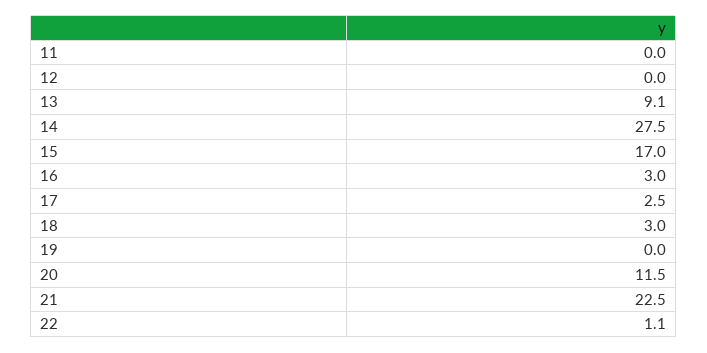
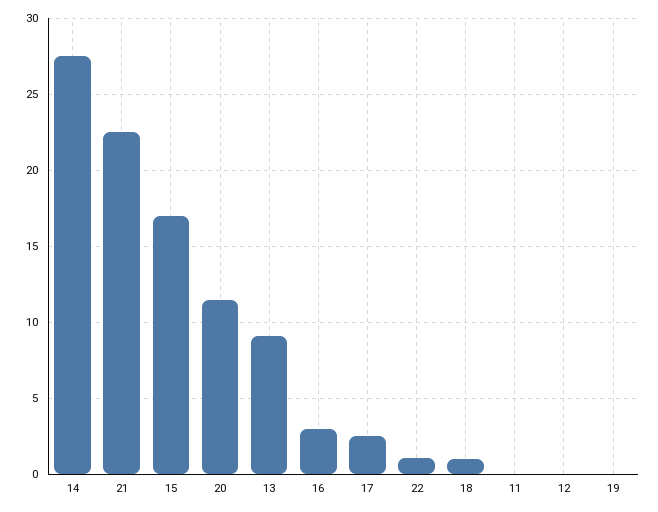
18: 3 -> 1

